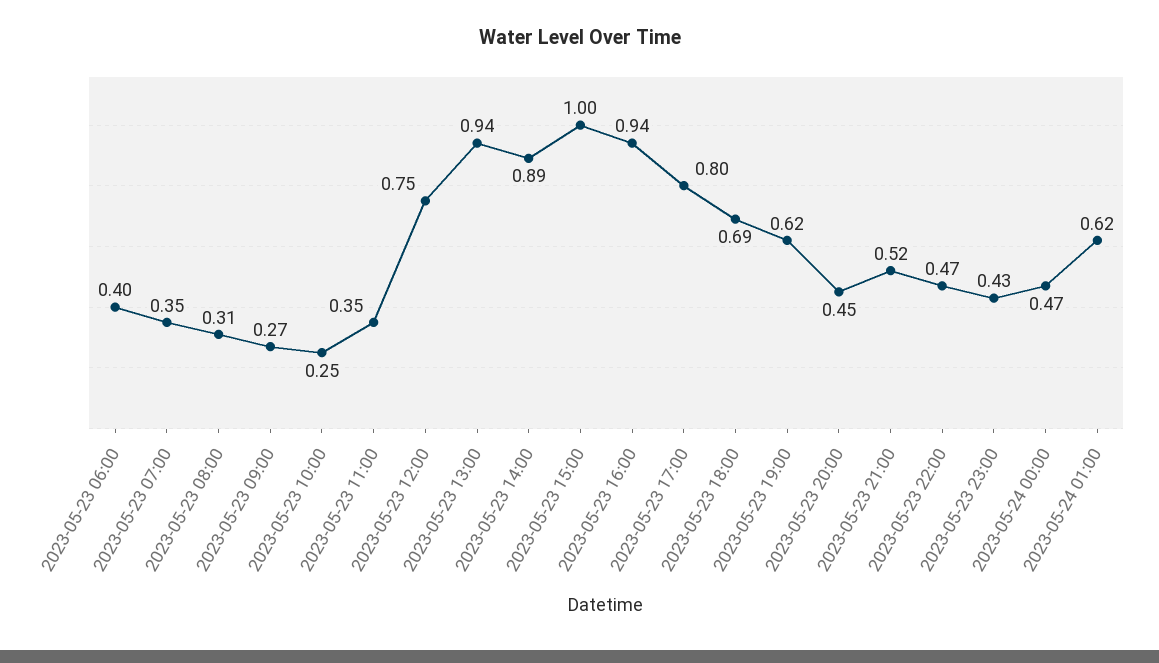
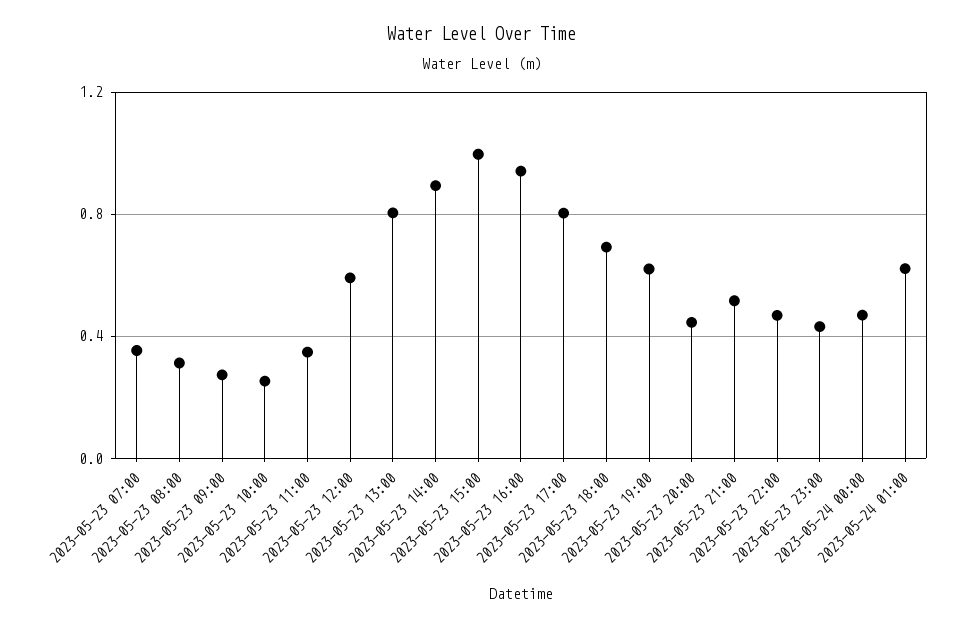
2023-05-23 06:00: 0.4 -> none
2023-05-23 12:00: 0.75 -> 0.6
2023-05-23 13:00: 0.94 -> 0.8

